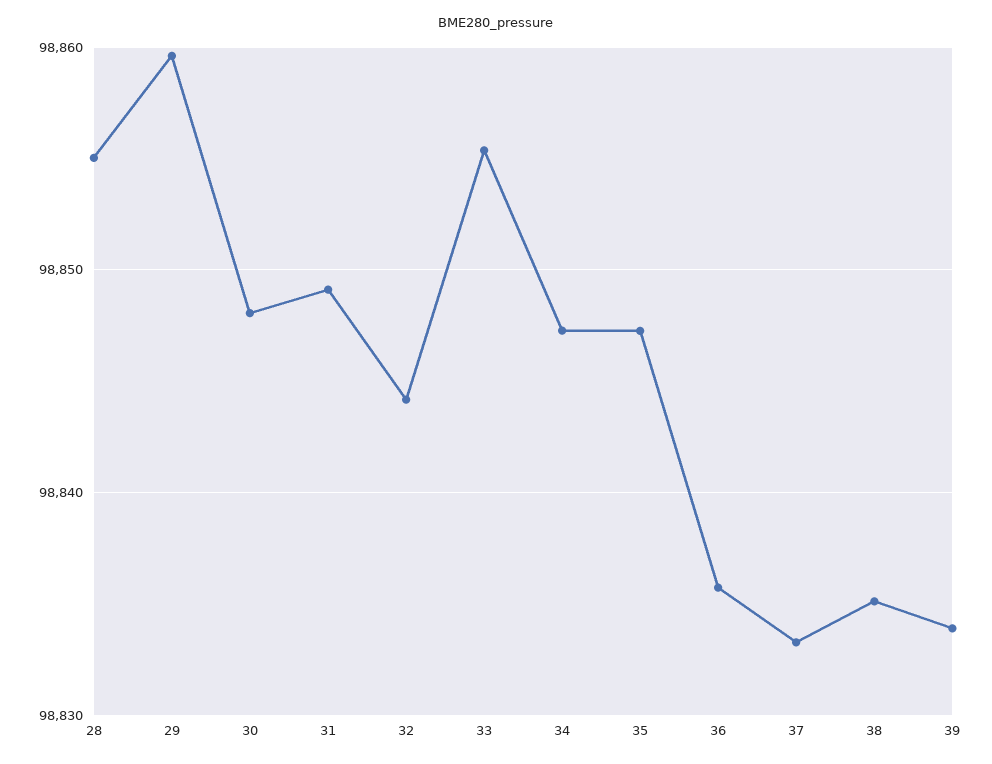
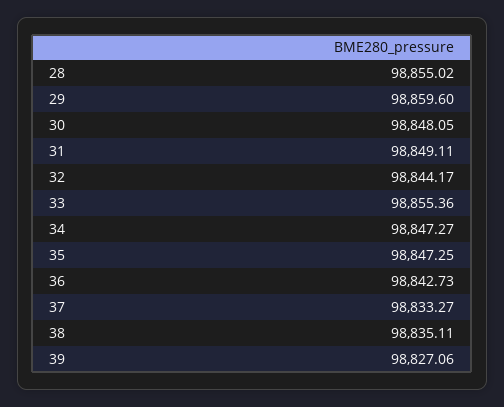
36: 98836 -> 98842.73
39: 98834 -> 98827.06

